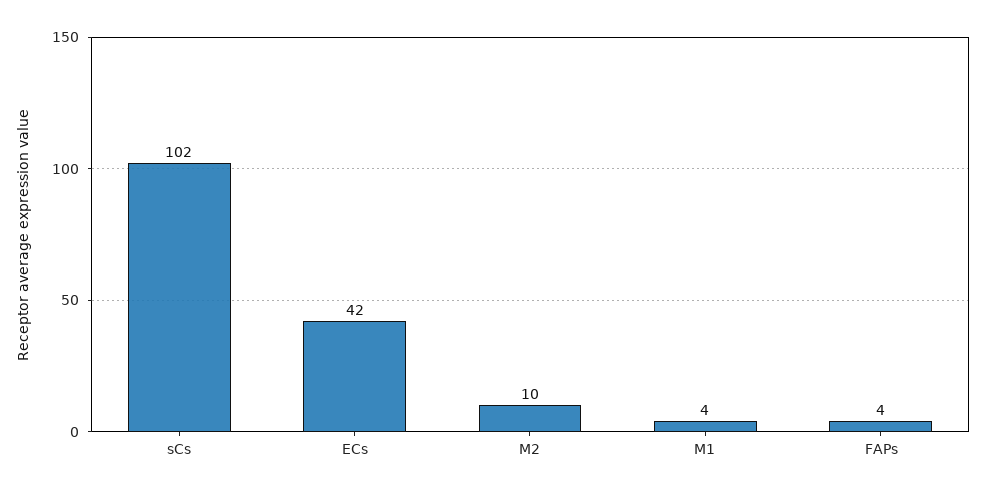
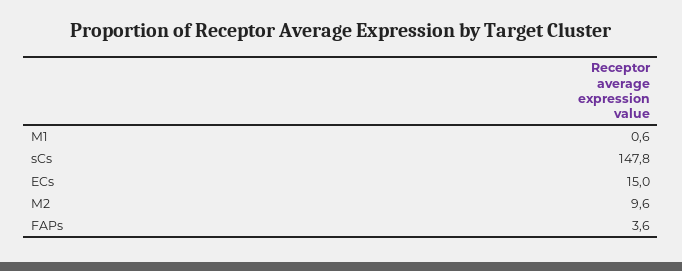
sCs: 102 -> 147.8
ECs: 42 -> 15
M1: 4 -> 0.6

